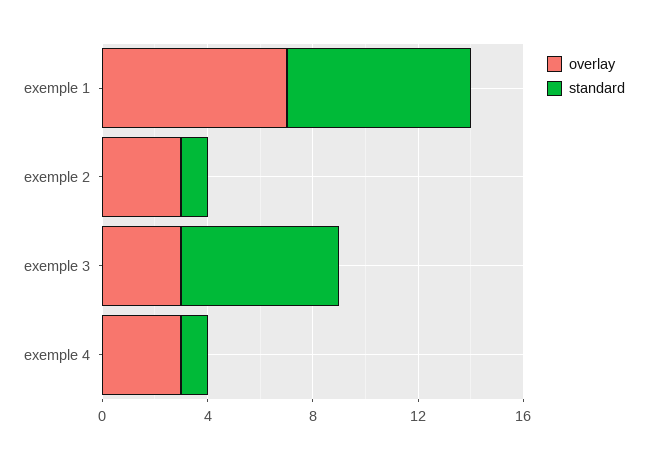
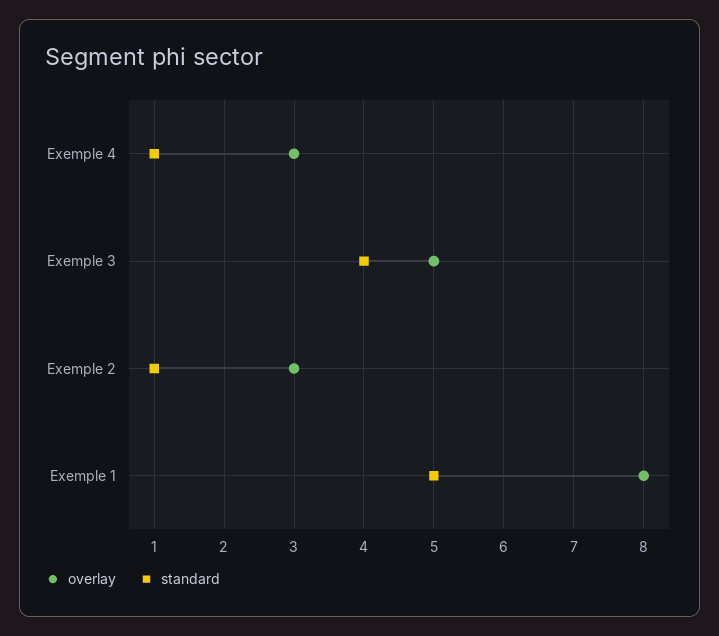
overlay, exemple 1: 7 -> 8
standard, exemple 1: 7 -> 5
overlay, exemple 3: 3 -> 5
standard, exemple 3: 6 -> 4

